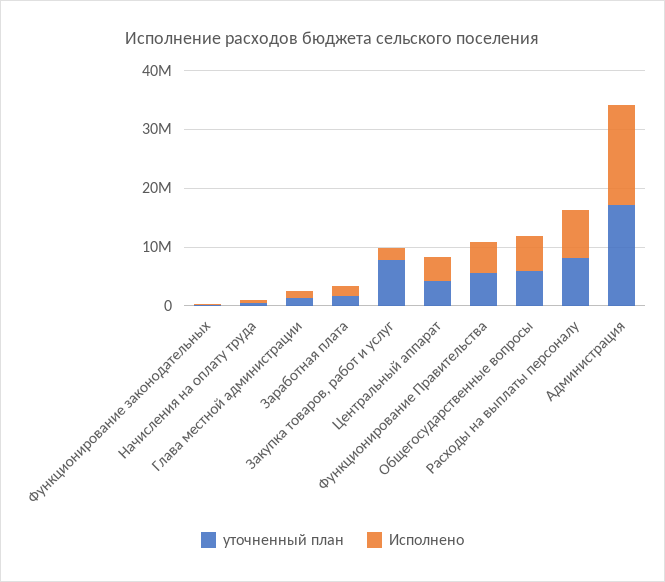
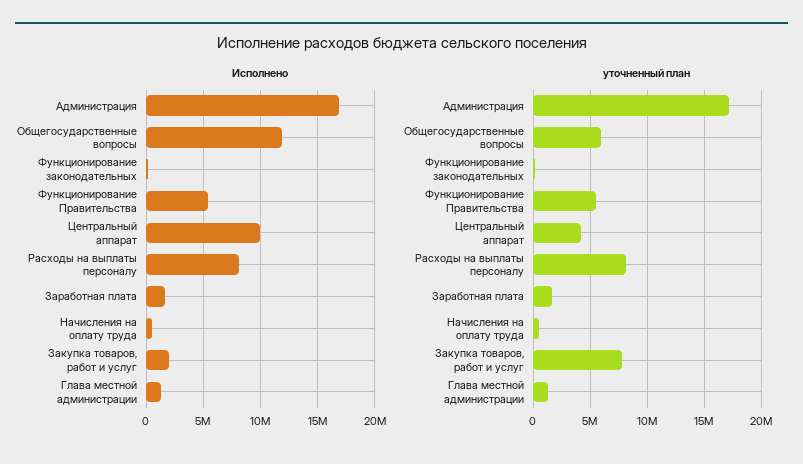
Исполнено, Центральный аппарат: 4000000 -> 10000000
Исполнено, Общегосударственные вопросы: 6000000 -> 12000000

